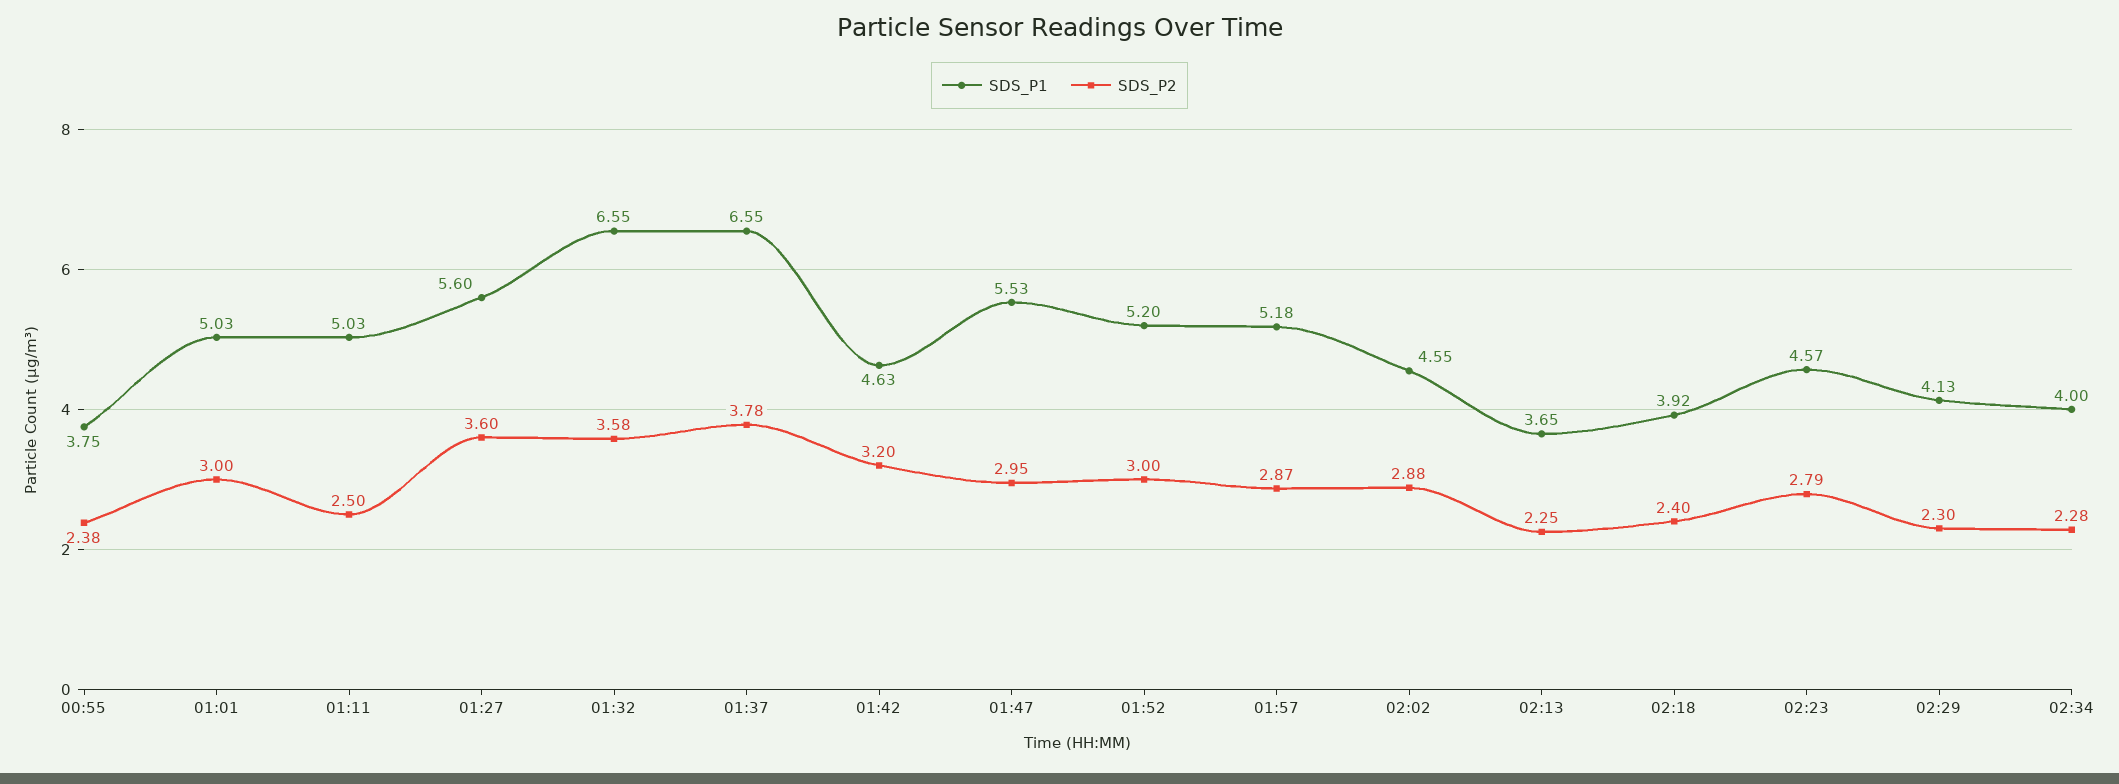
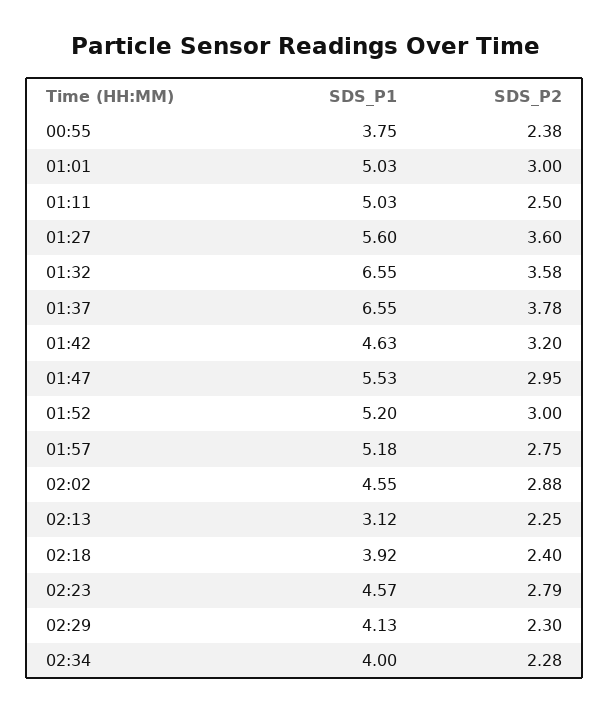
SDS_P2, 01:57: 2.87 -> 2.75
SDS_P1, 02:13: 3.65 -> 3.12

